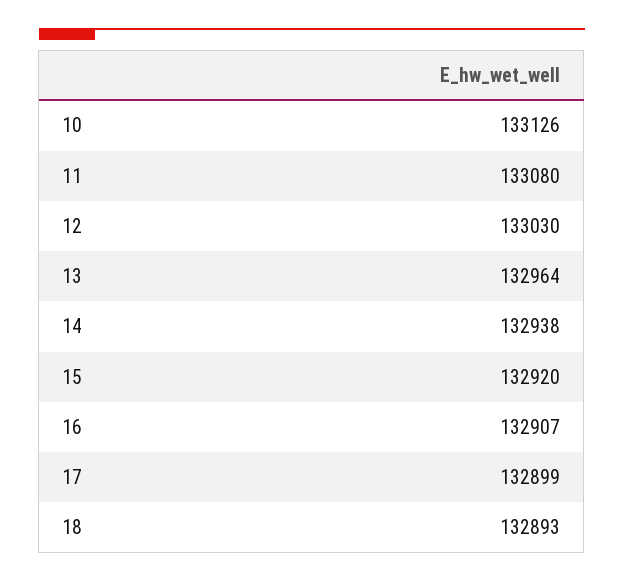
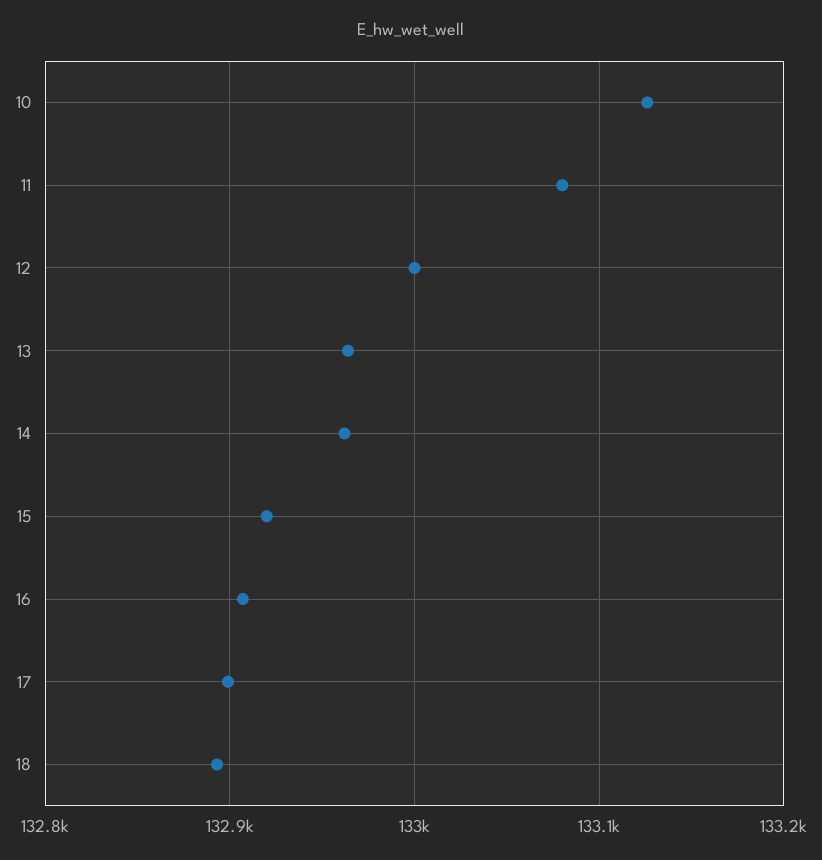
12: 133030 -> 133000
14: 132938 -> 132960

